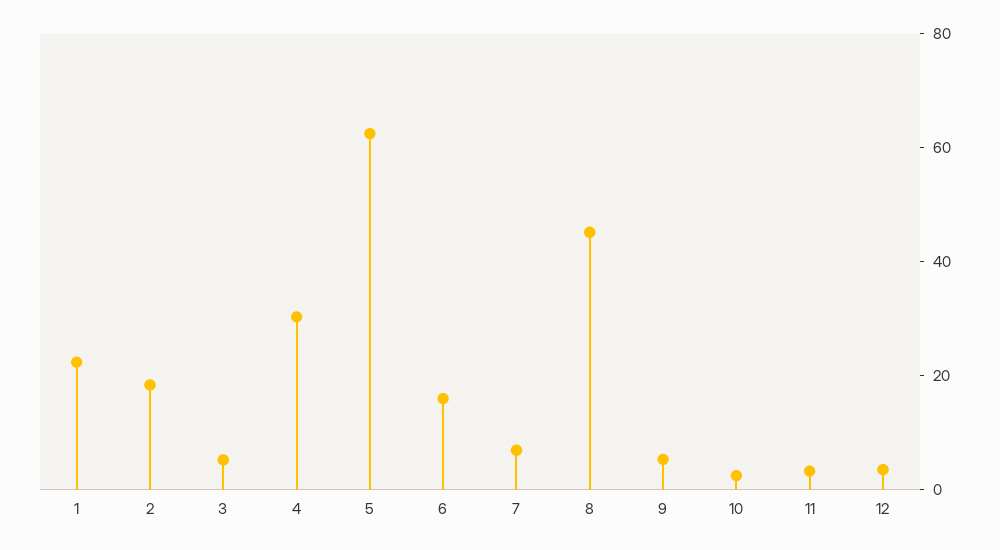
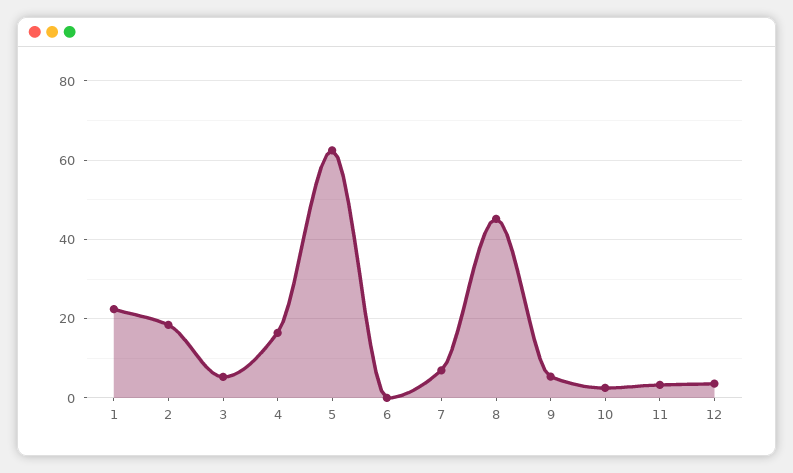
4: 30 -> 16
6: 15 -> 0

